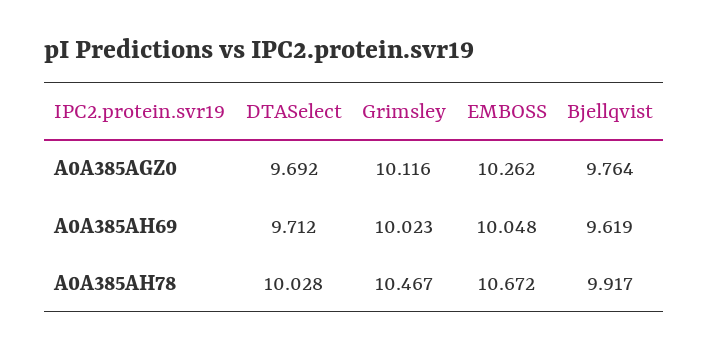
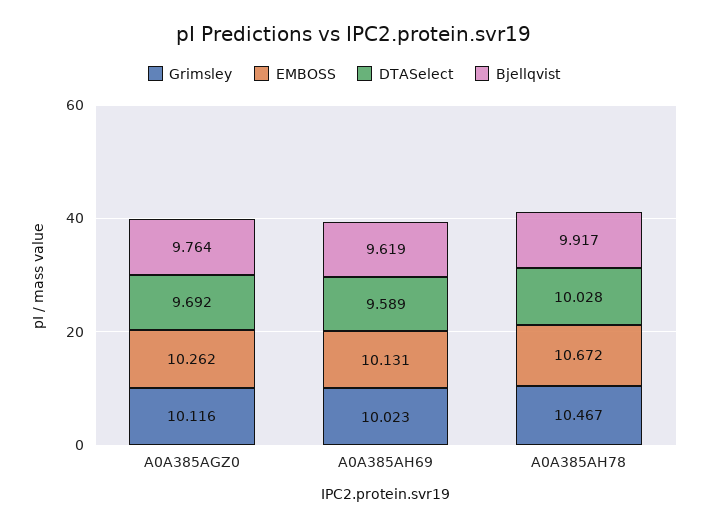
DTASelect, A0A385AH69: 9.712 -> 9.589
EMBOSS, A0A385AH69: 10.048 -> 10.131

